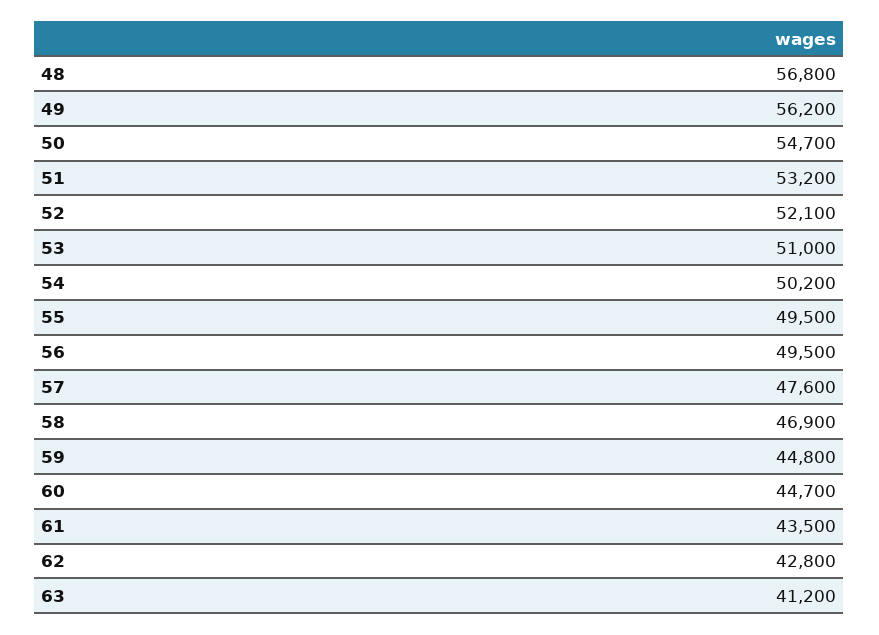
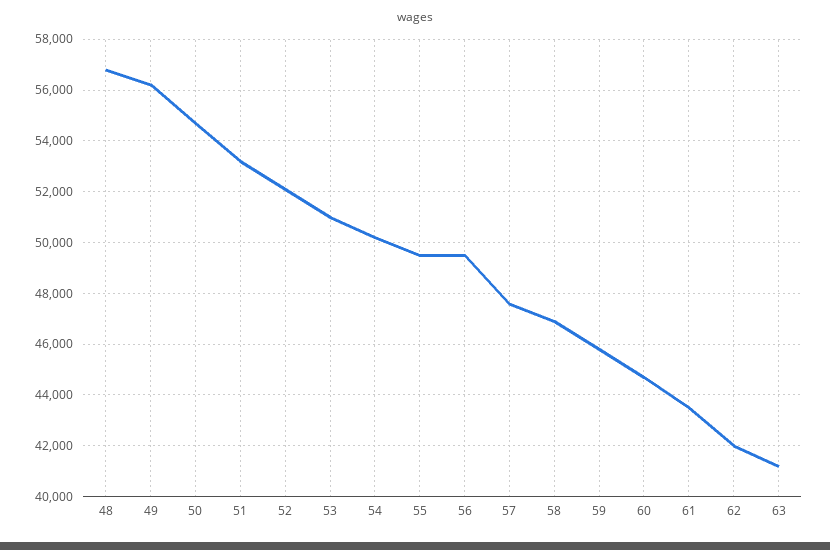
59: 44800 -> 45750
62: 42800 -> 42000

